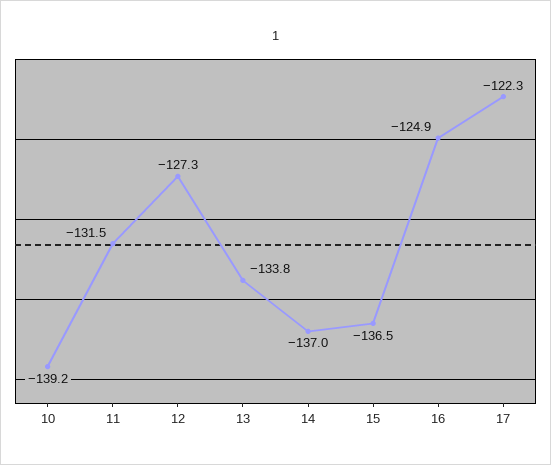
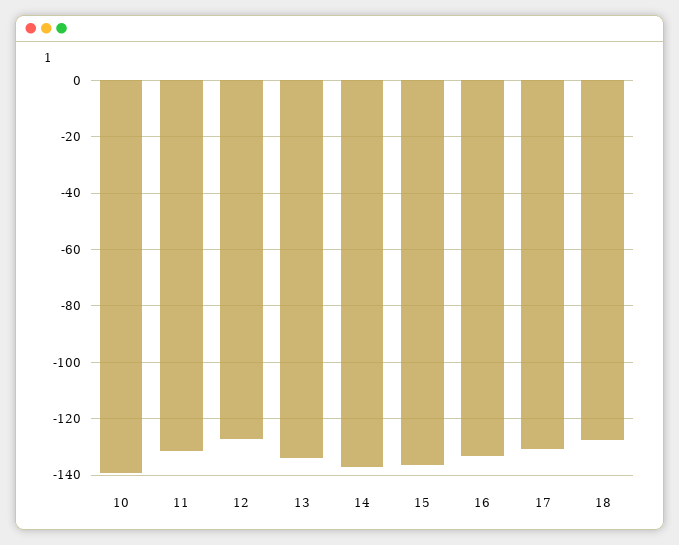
16: -124.9 -> -132.5
17: -122.3 -> -130
18: none -> -127.5

